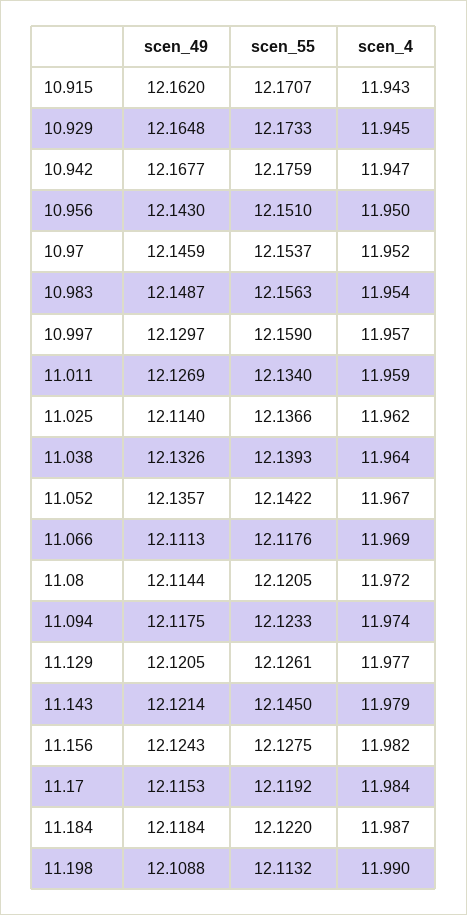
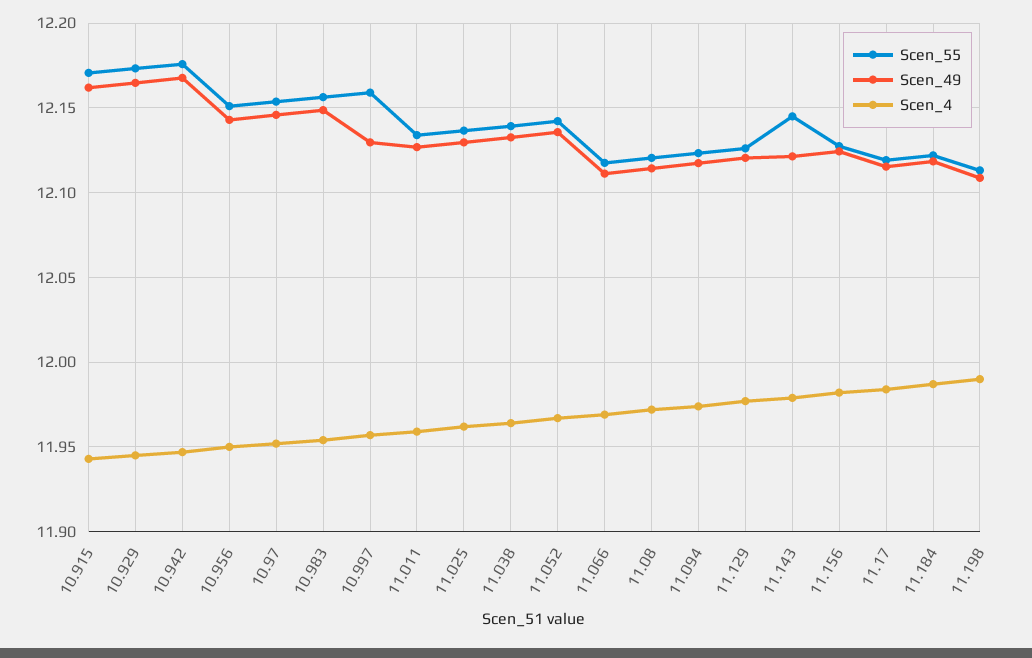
scen_49, 11.025: 12.114 -> 12.13

